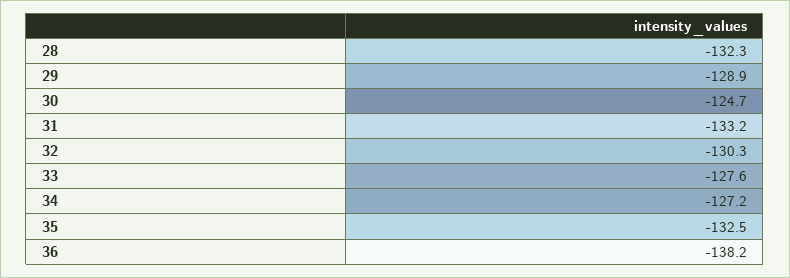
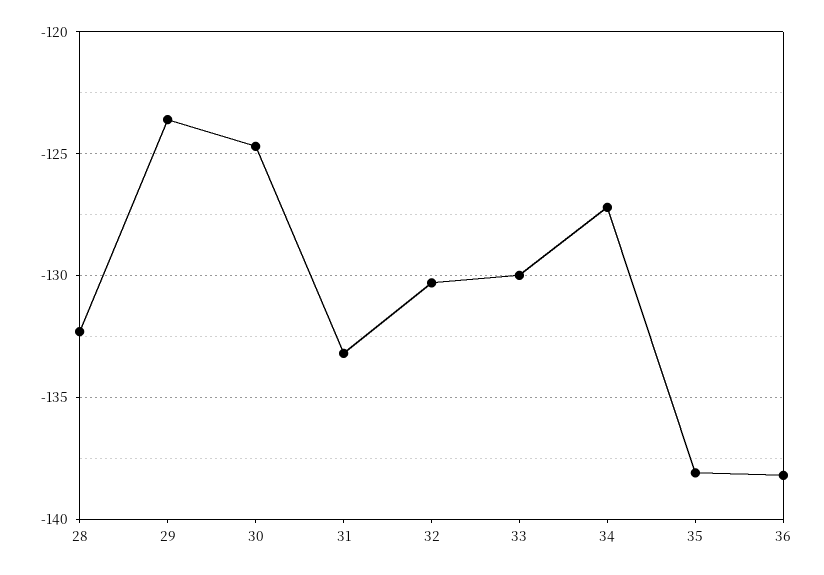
29: -128.9 -> -123.5
33: -127.6 -> -130
35: -132.5 -> -138

